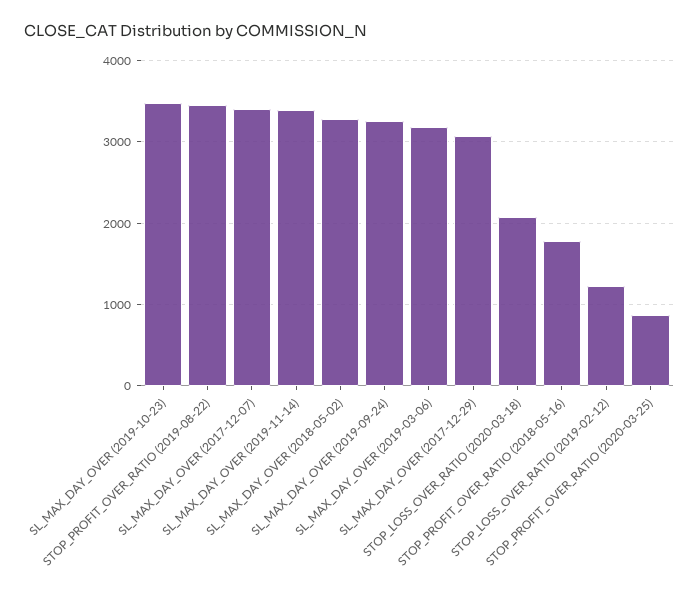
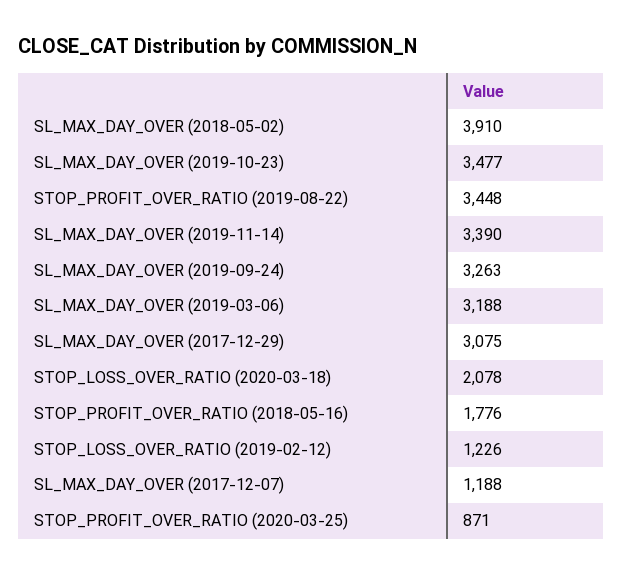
SL_MAX_DAY_OVER (2017-12-07): 3400 -> 1188
SL_MAX_DAY_OVER (2018-05-02): 3300 -> 3910

